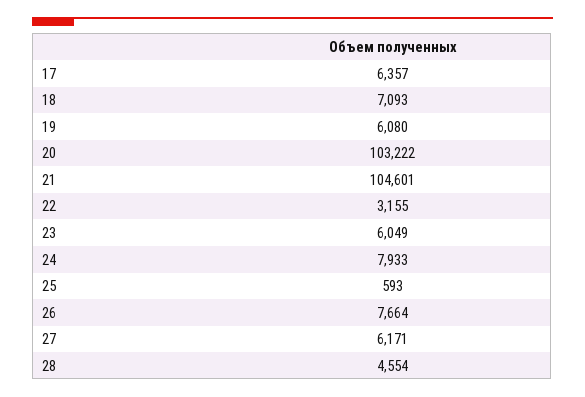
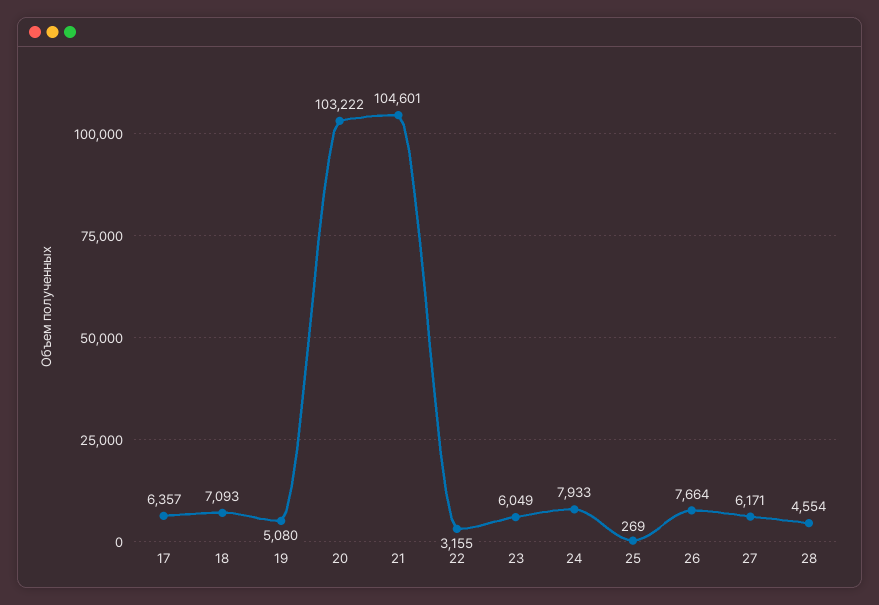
19: 6080 -> 5080
25: 593 -> 269

